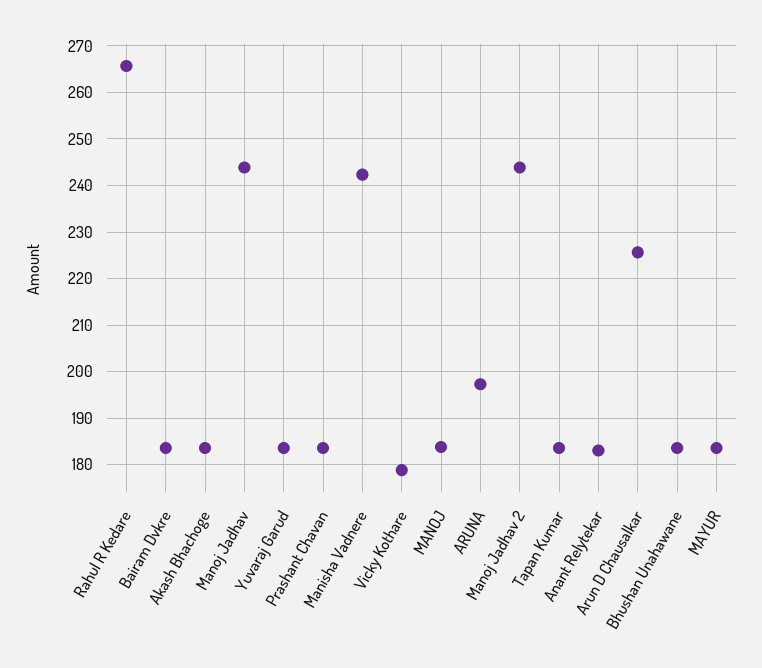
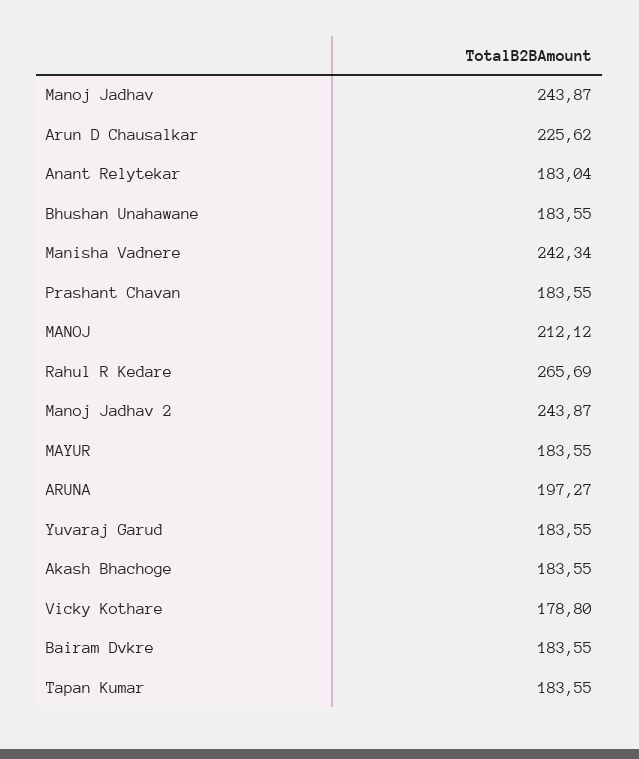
MANOJ: 184 -> 212.12

